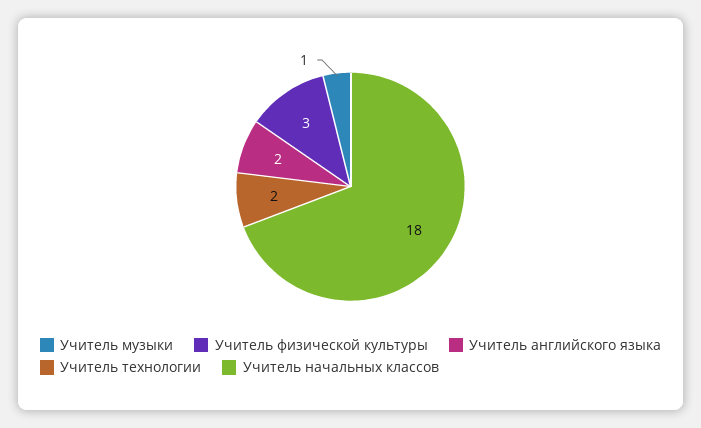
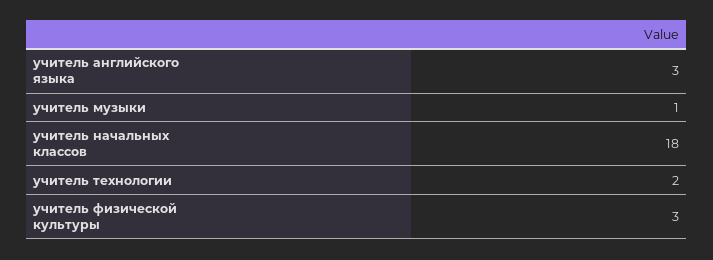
Учитель английского языка: 2 -> 3

